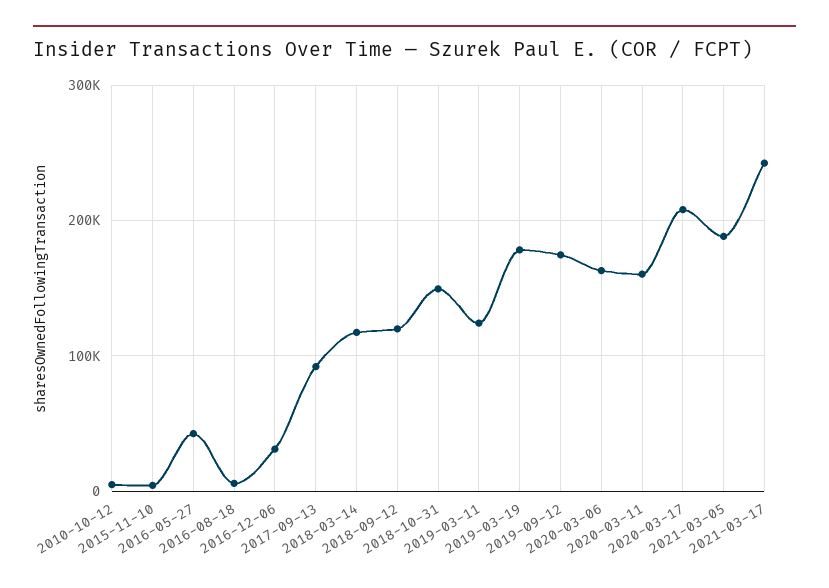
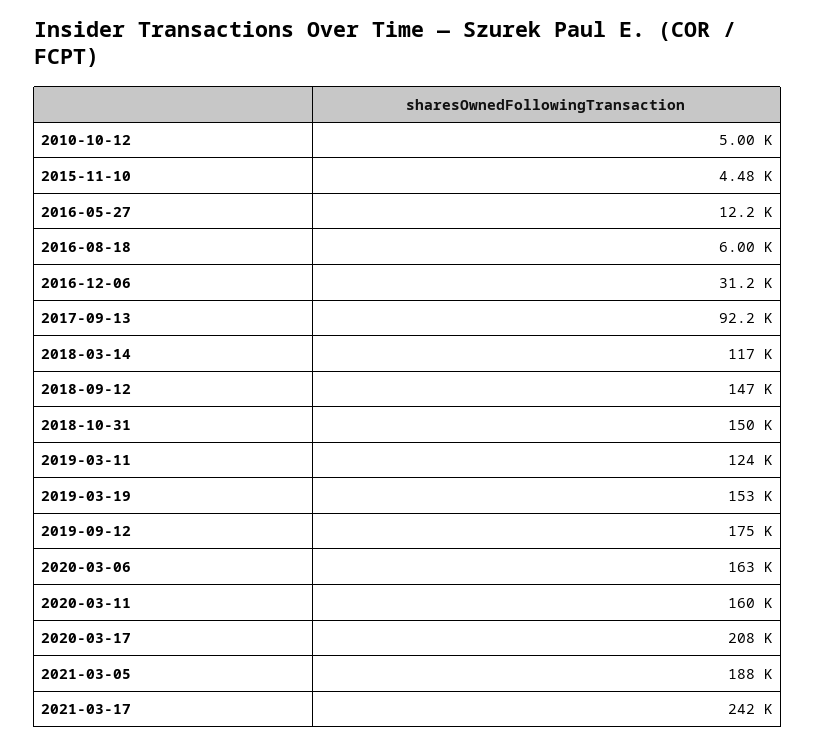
2016-05-27: 40000 -> 12200
2018-09-12: 120000 -> 147000
2019-03-19: 180000 -> 153000

